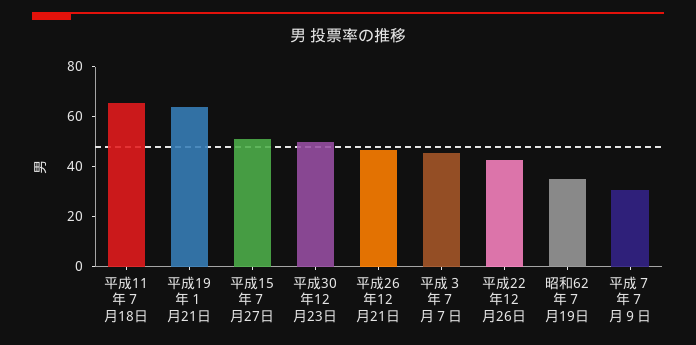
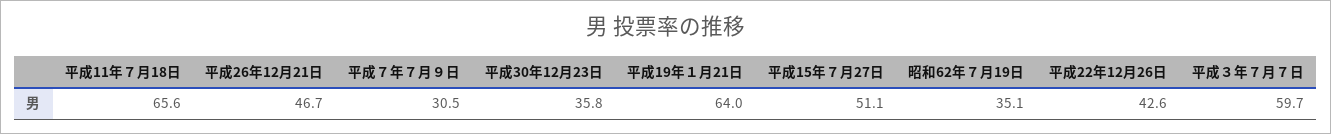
平成30年12月23日: 50 -> 35.8
平成３年７月７日: 45 -> 59.7

